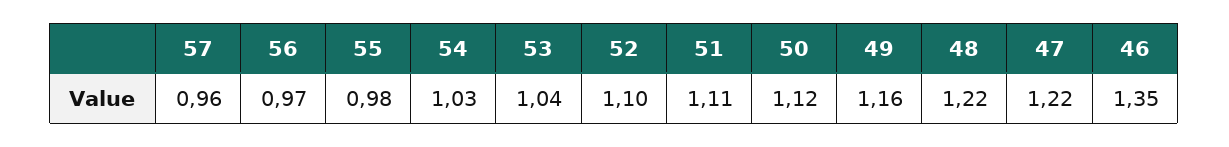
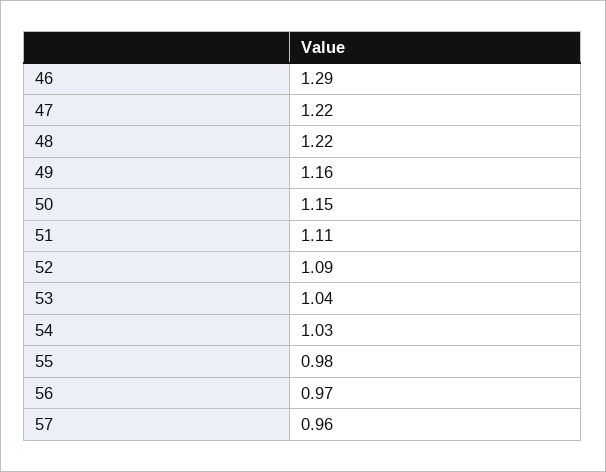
52: 1.1 -> 1.09
50: 1.12 -> 1.15
46: 1.35 -> 1.29

